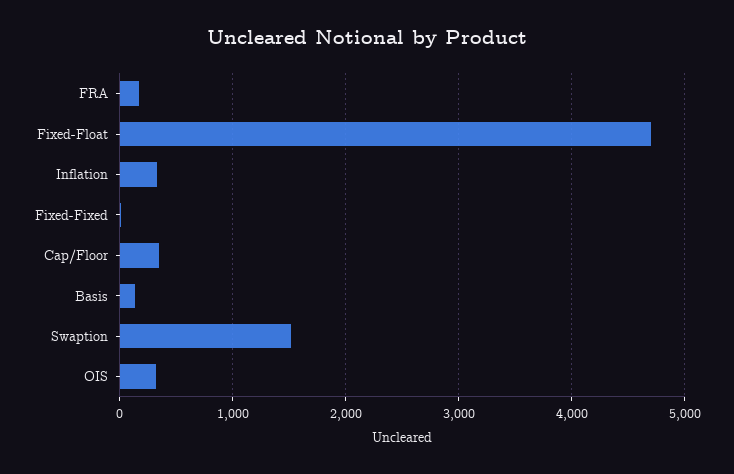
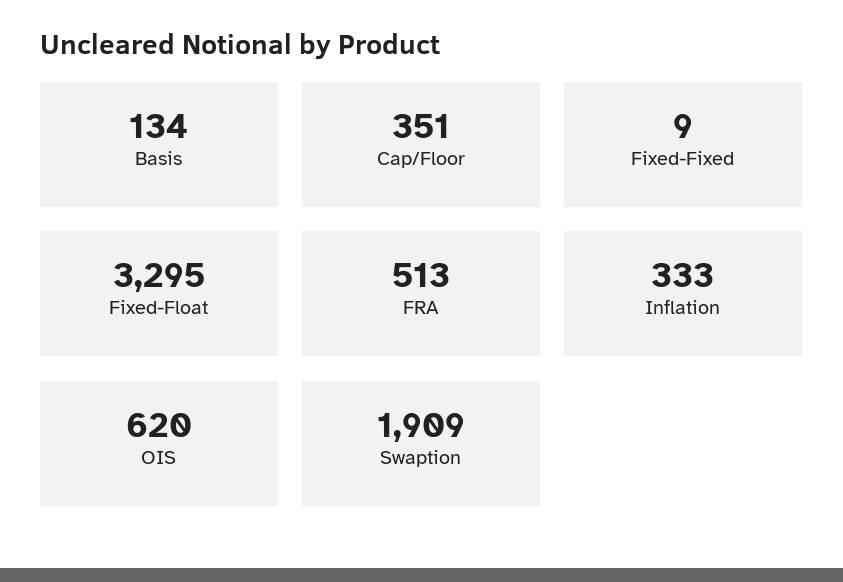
FRA: 200 -> 513
Fixed-Float: 4700 -> 3295
Swaption: 1500 -> 1909
OIS: 300 -> 620

